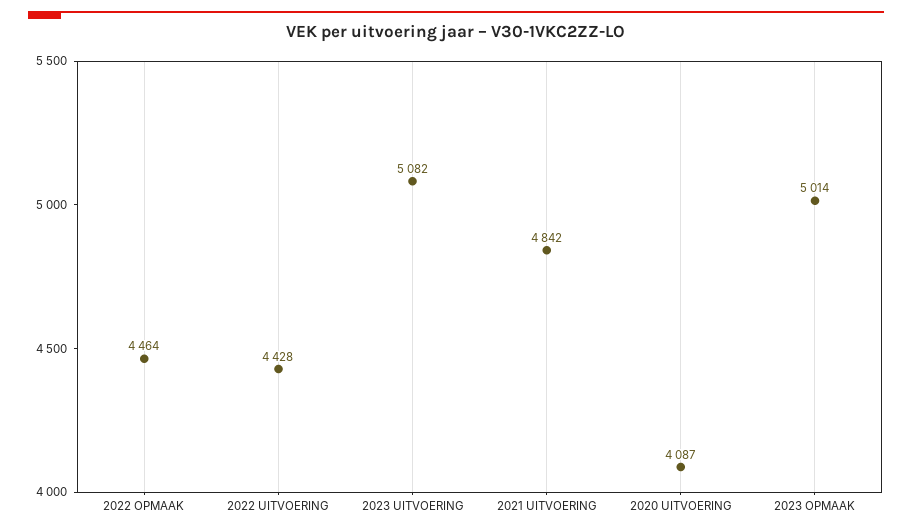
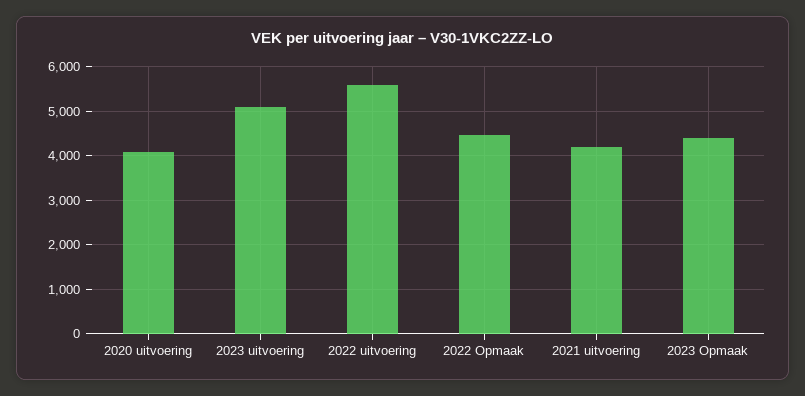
2022 UITVOERING: 4428 -> 5600
2021 UITVOERING: 4842 -> 4200
2023 OPMAAK: 5014 -> 4400

